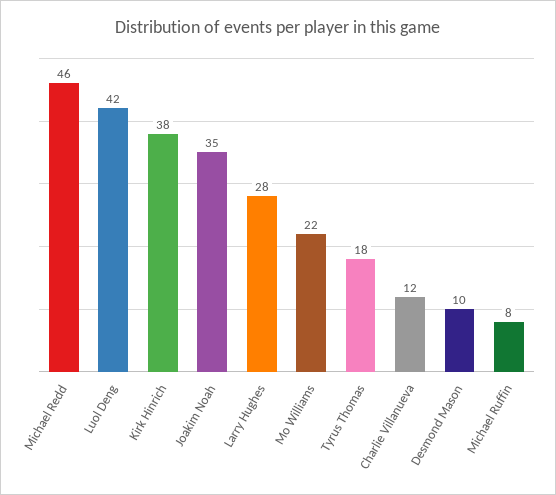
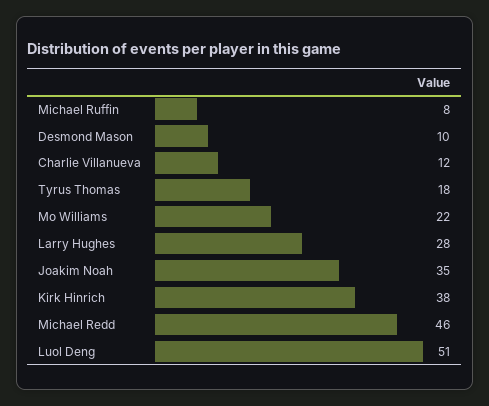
Luol Deng: 42 -> 51

